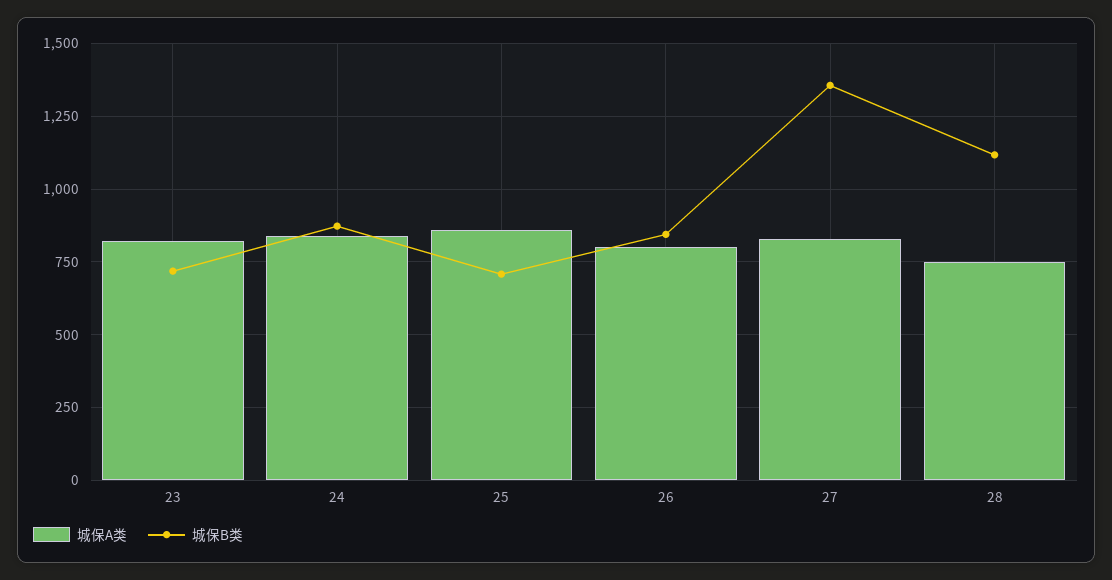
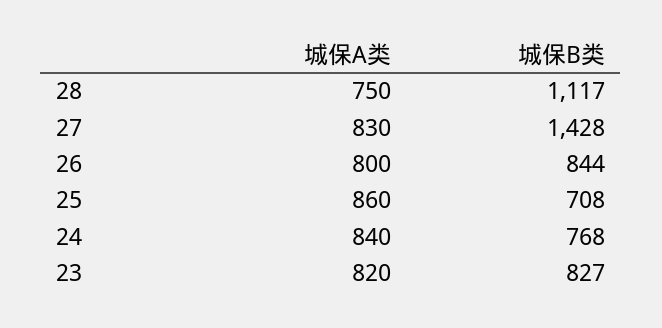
城保B类, 23: 725 -> 827
城保B类, 24: 875 -> 768
城保B类, 27: 1350 -> 1428

